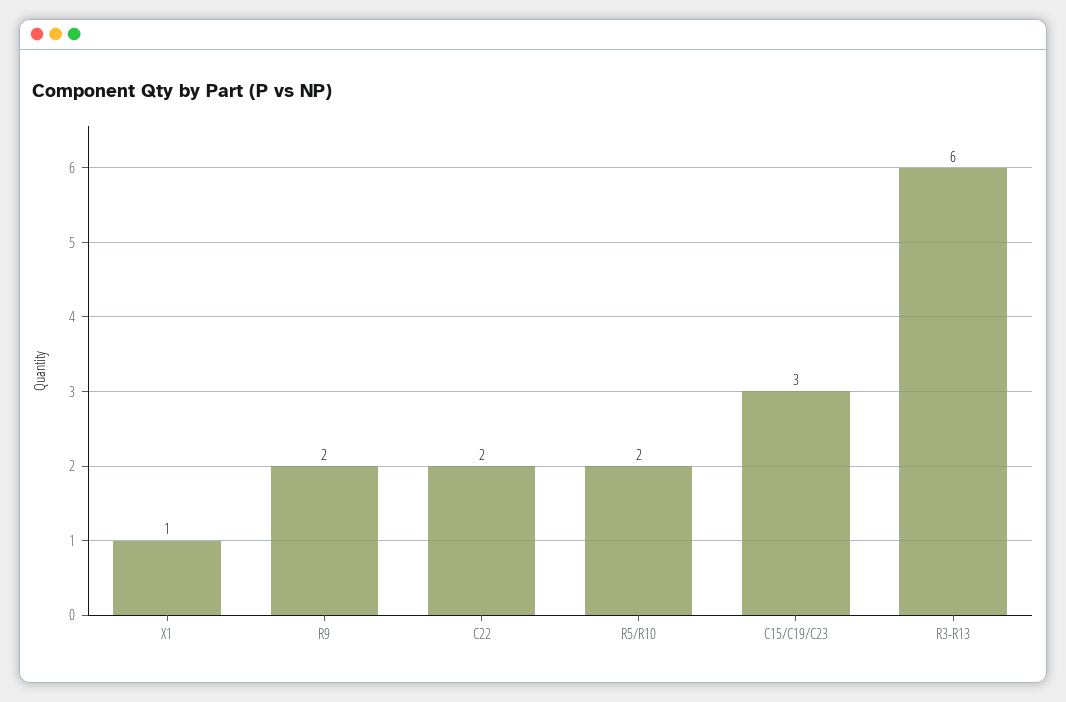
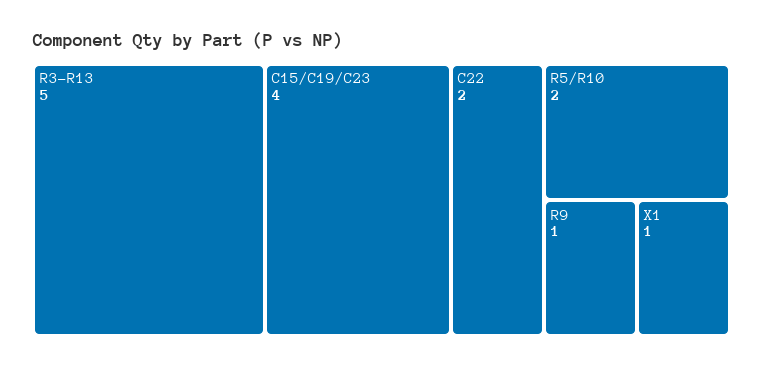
R9: 2 -> 1
C15/C19/C23: 3 -> 4
R3-R13: 6 -> 5

